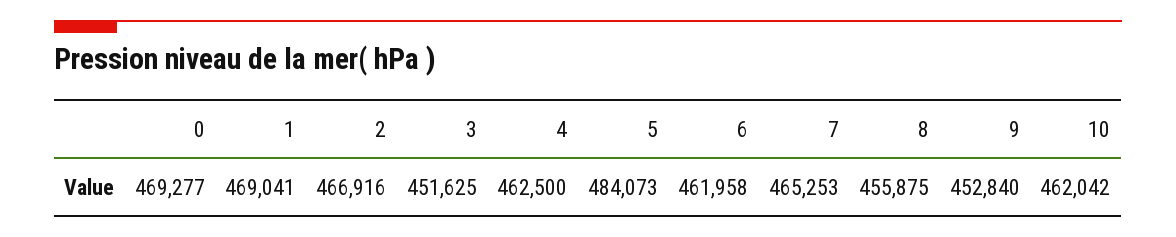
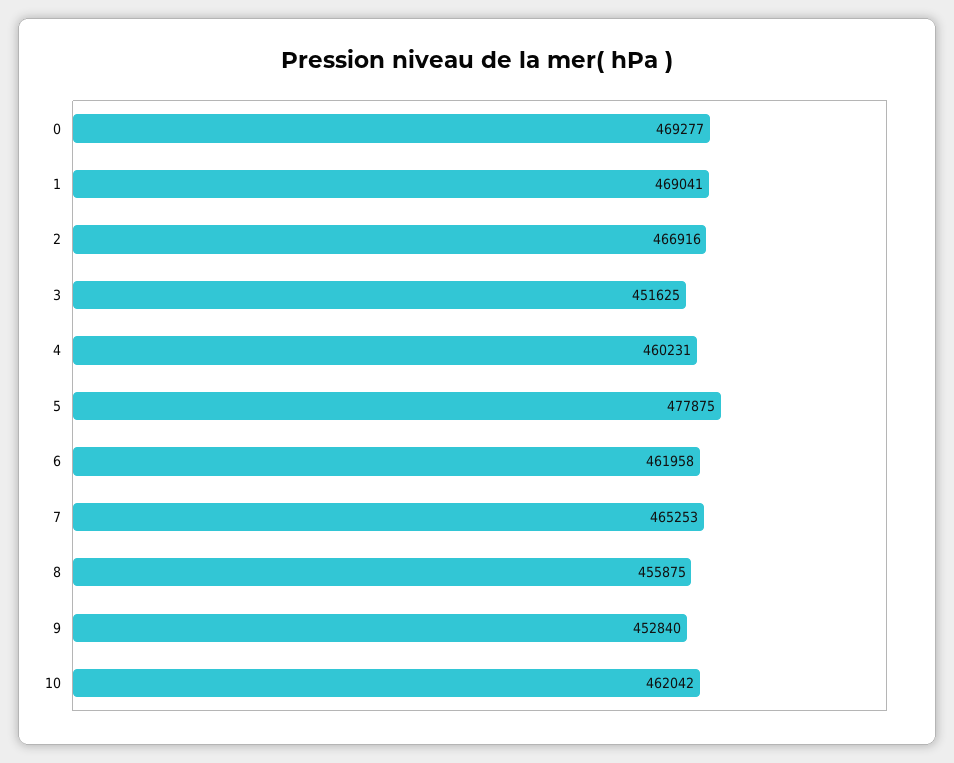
4: 462500 -> 460231
5: 484073 -> 477875

